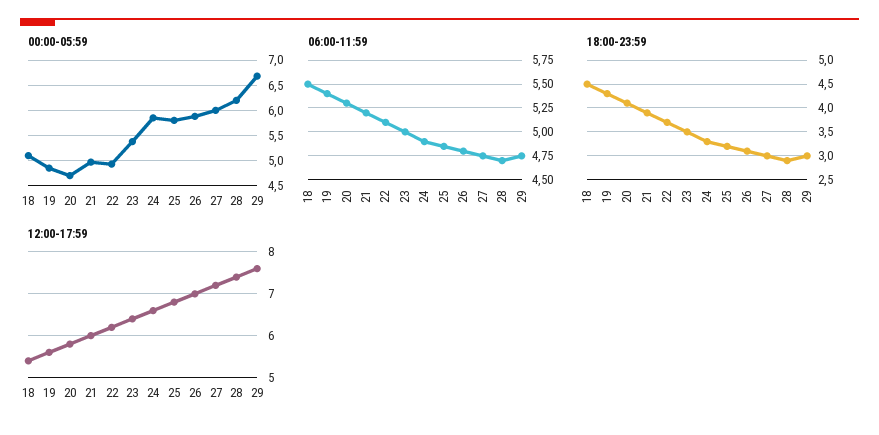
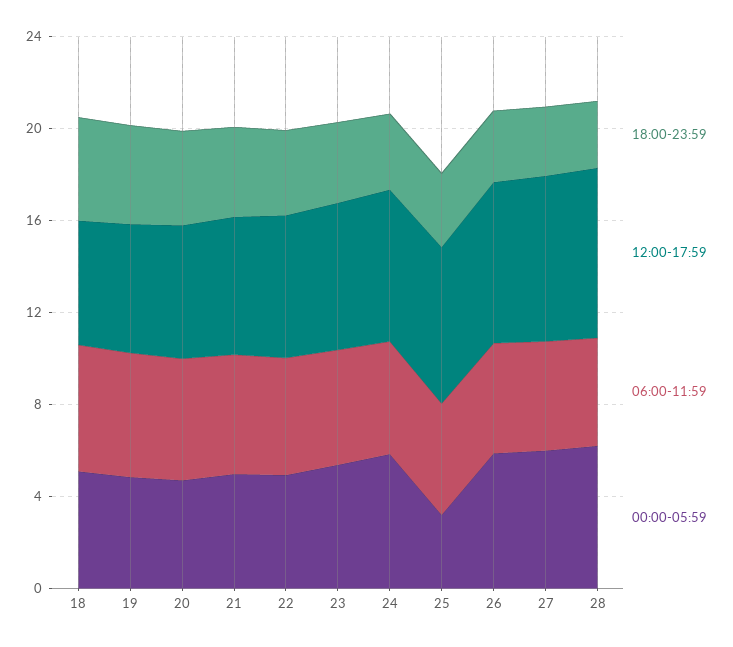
00:00-05:59, 25: 5.75 -> 3
00:00-05:59, 29: 6.75 -> none
06:00-11:59, 29: 4.75 -> none
18:00-23:59, 29: 3 -> none
12:00-17:59, 29: 7.5 -> none

